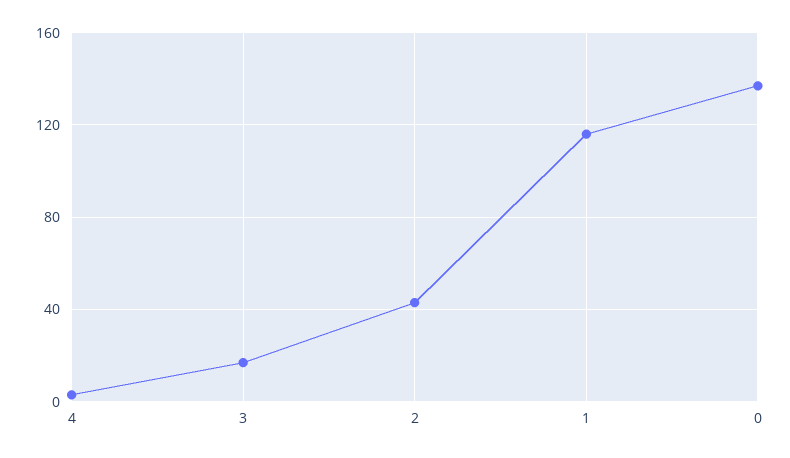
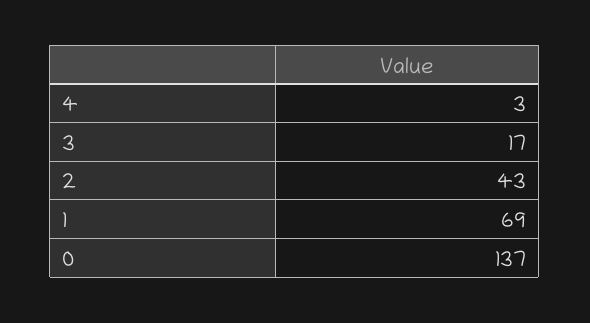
1: 115 -> 69

